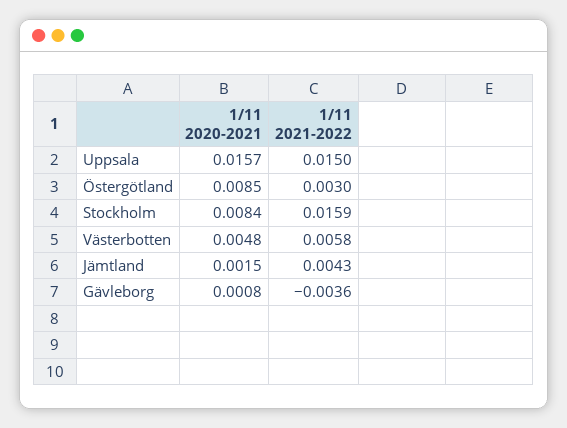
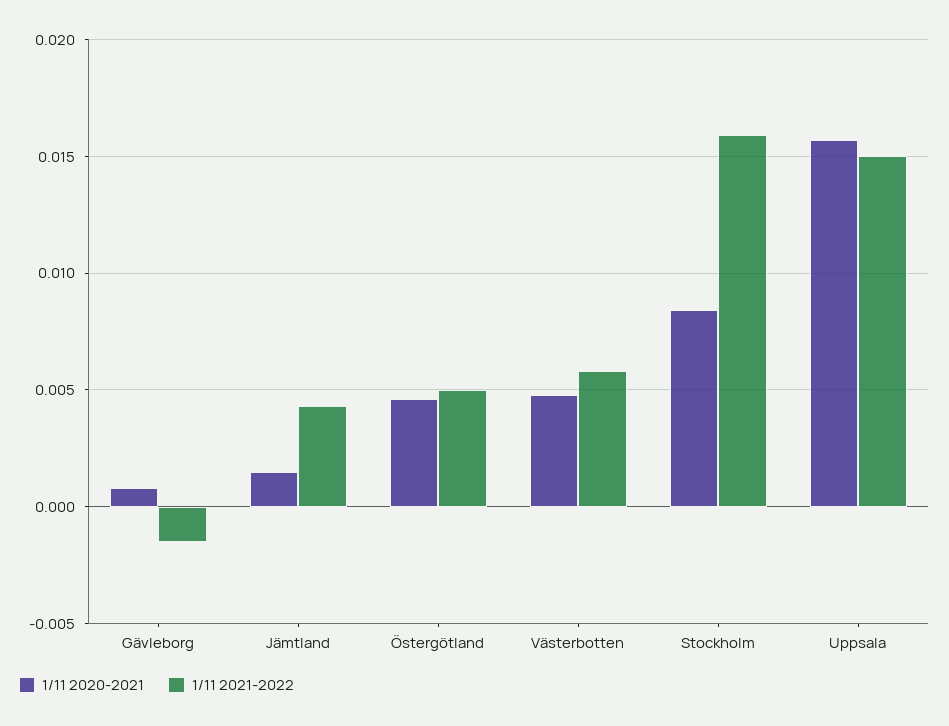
1/11 2020-2021, Östergötland: 0.0085 -> 0.0045
1/11 2021-2022, Östergötland: 0.003 -> 0.005
1/11 2021-2022, Gävleborg: -0.0036 -> -0.0015

